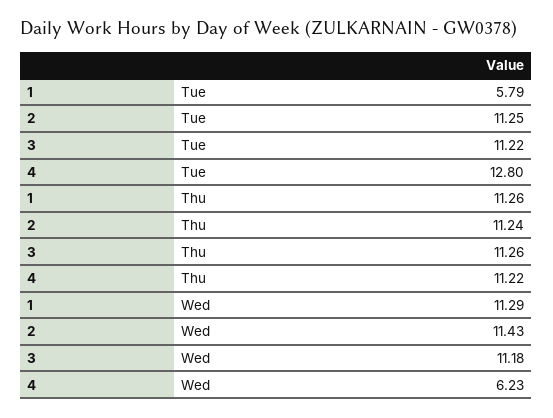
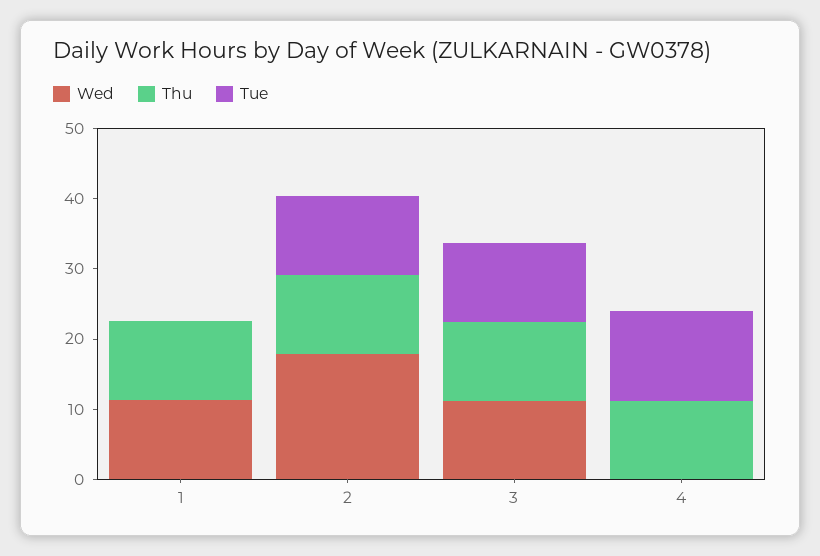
Tue, 1: 5.79 -> 0
Wed, 2: 11.43 -> 18
Wed, 4: 6.23 -> 0

